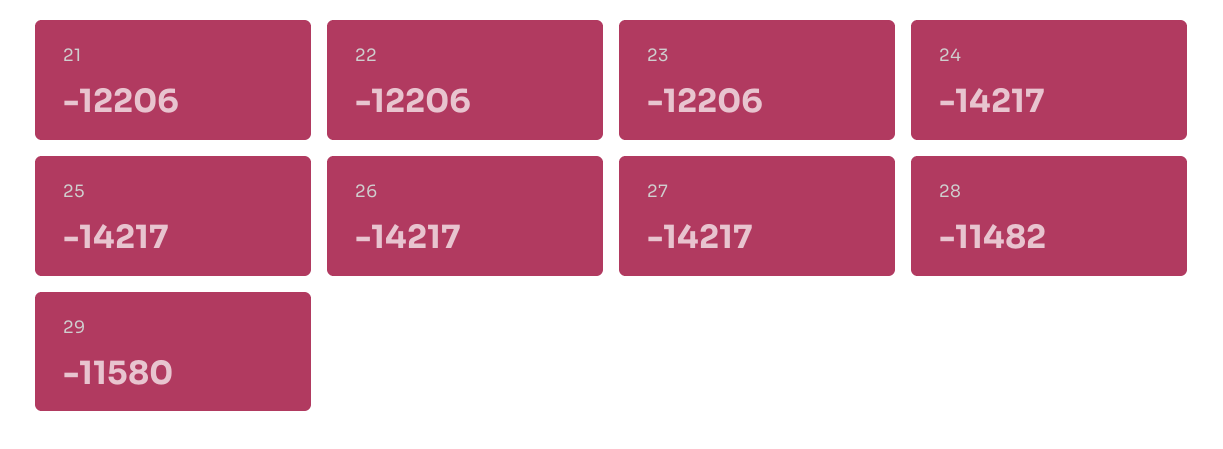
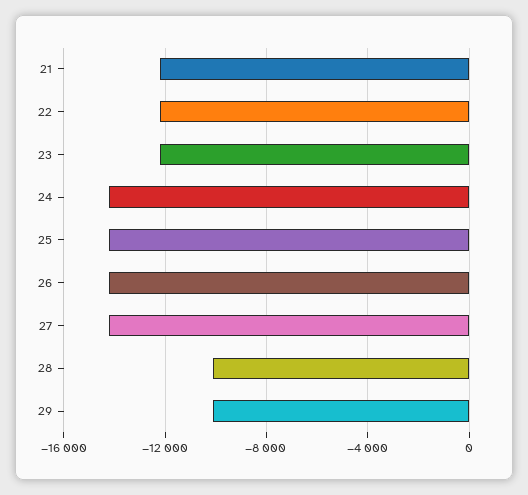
28: -11482 -> -10000
29: -11580 -> -10000

